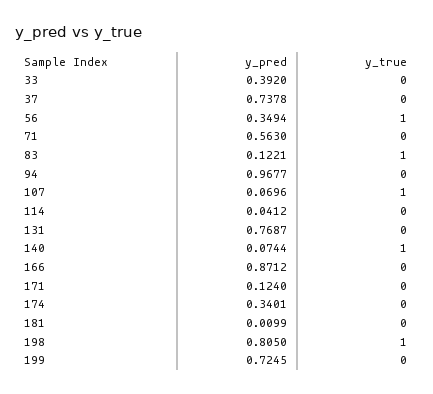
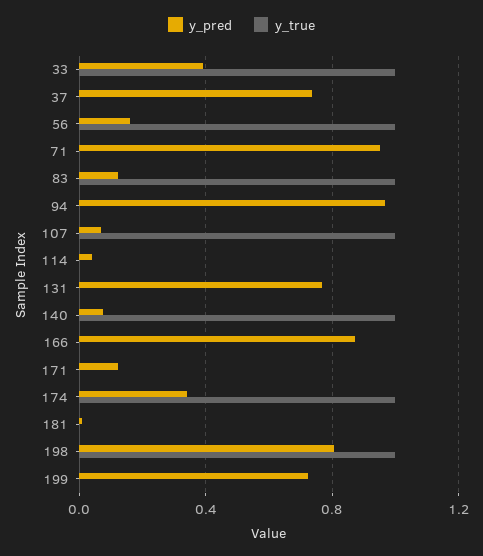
y_true, 33: 0 -> 1
y_pred, 56: 0.3494 -> 0.15
y_pred, 71: 0.563 -> 0.95
y_true, 174: 0 -> 1

